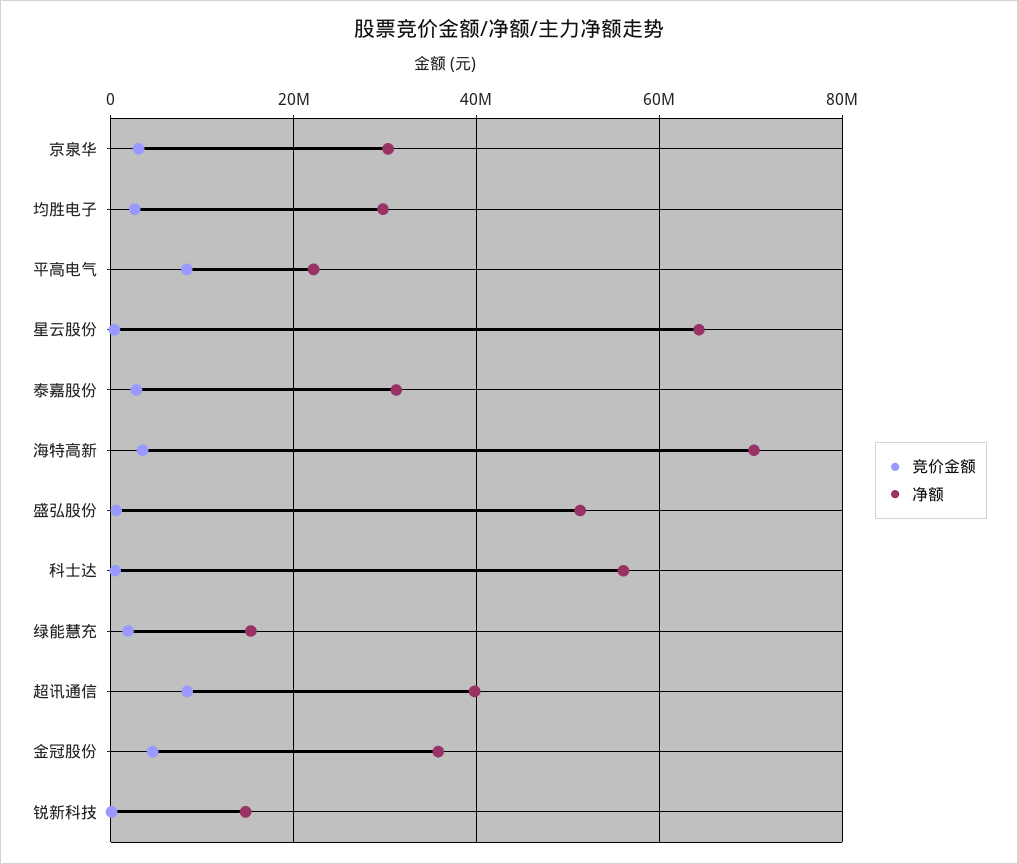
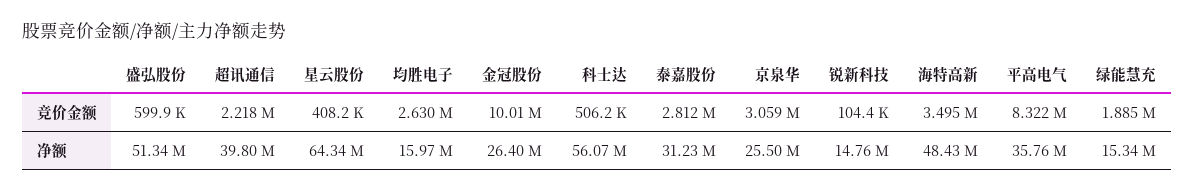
净额, 京泉华: 30000000 -> 25500000
净额, 均胜电子: 30000000 -> 15970000
净额, 平高电气: 22000000 -> 35760000
净额, 海特高新: 70000000 -> 48430000
竞价金额, 超讯通信: 8000000 -> 2218000
竞价金额, 金冠股份: 4000000 -> 10010000
净额, 金冠股份: 36000000 -> 26400000

